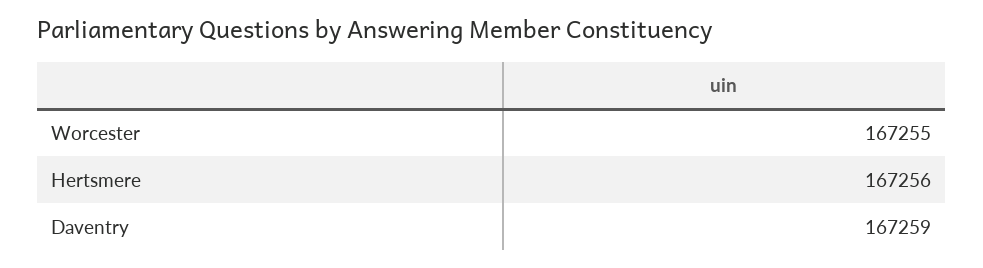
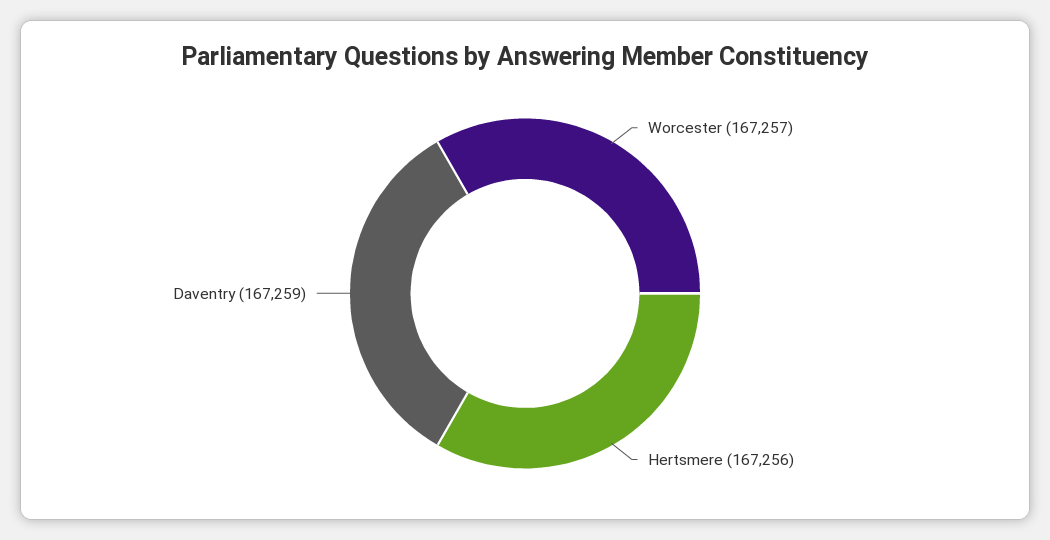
Worcester: 167255 -> 167257

